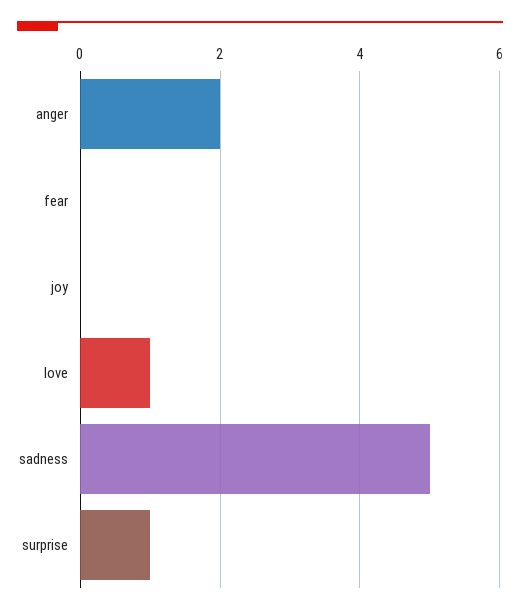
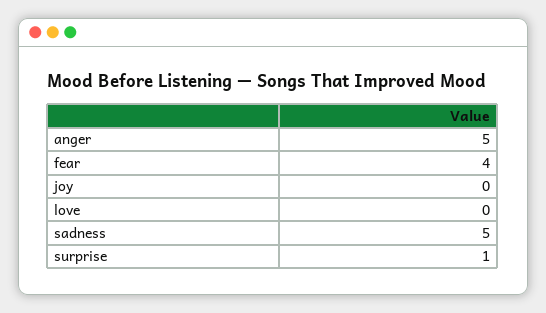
anger: 2 -> 5
fear: 0 -> 4
love: 1 -> 0

